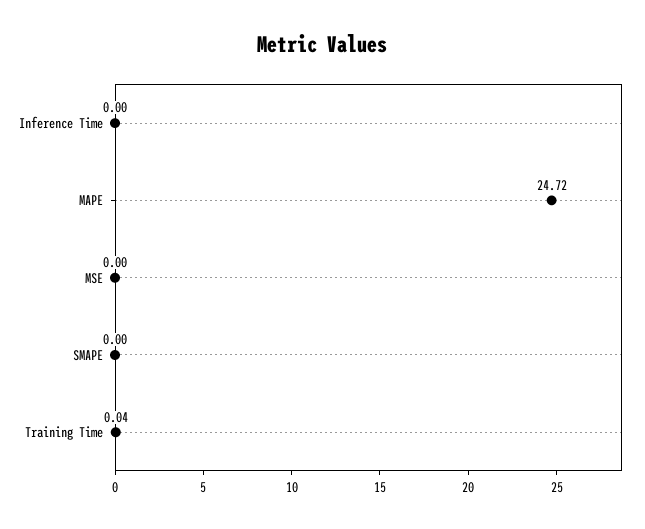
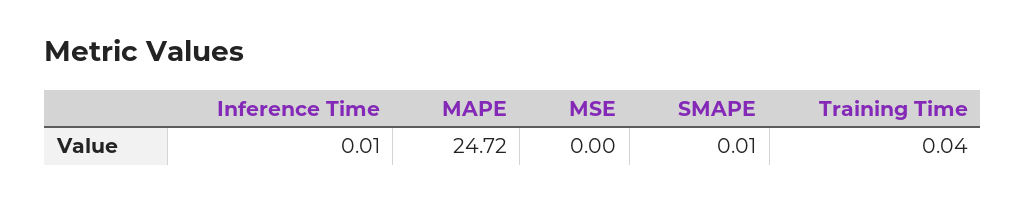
Inference Time: 0 -> 0.01
SMAPE: 0 -> 0.01

